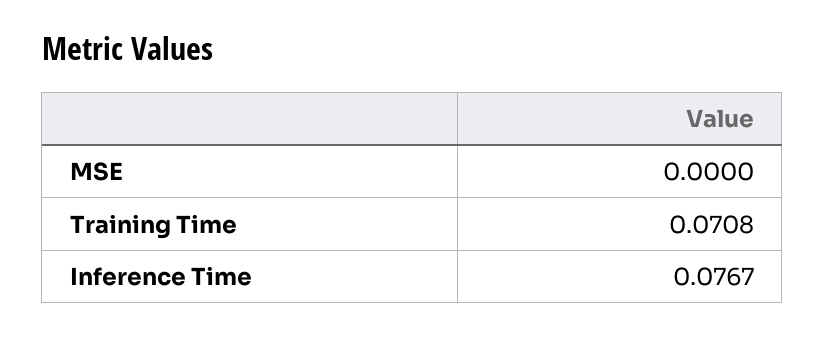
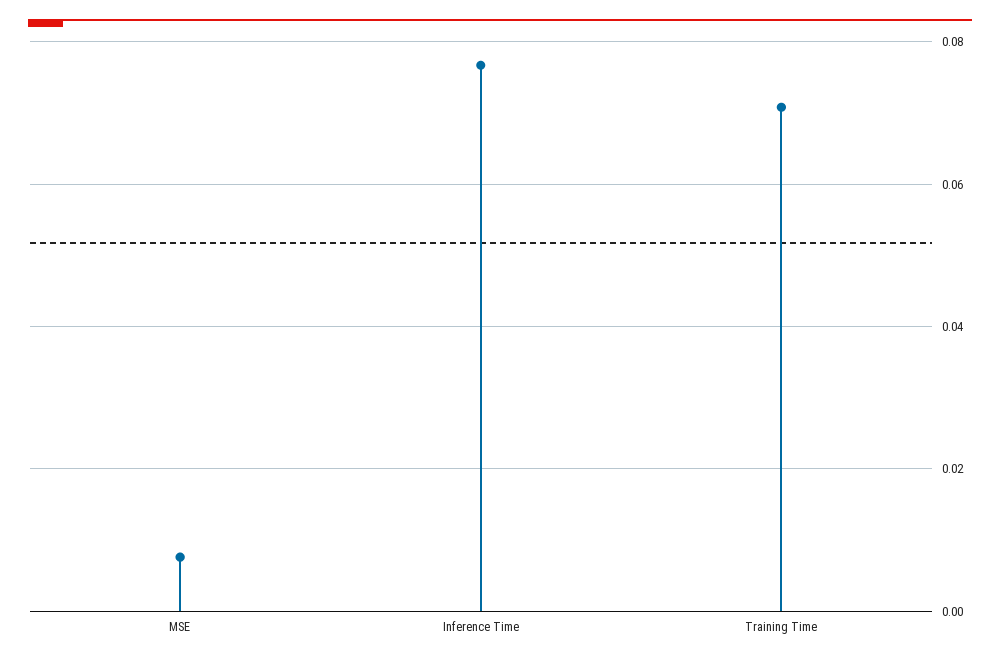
MSE: 0 -> 0.008

